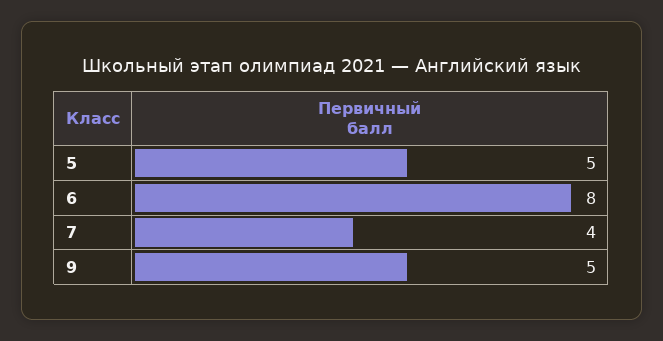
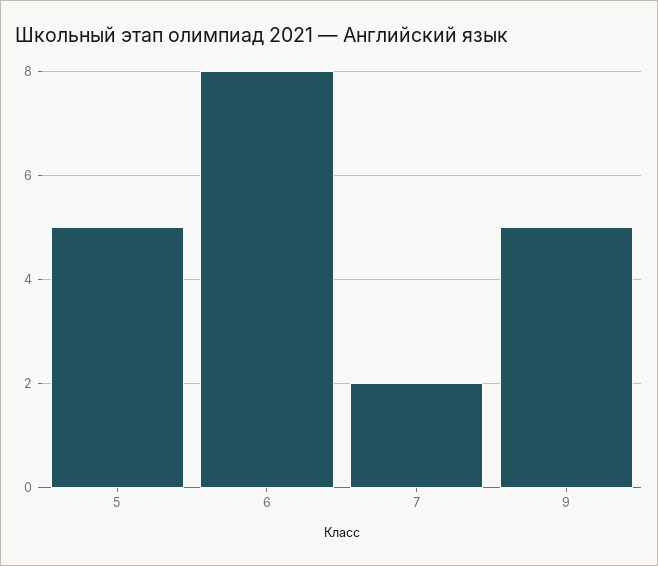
7: 4 -> 2

